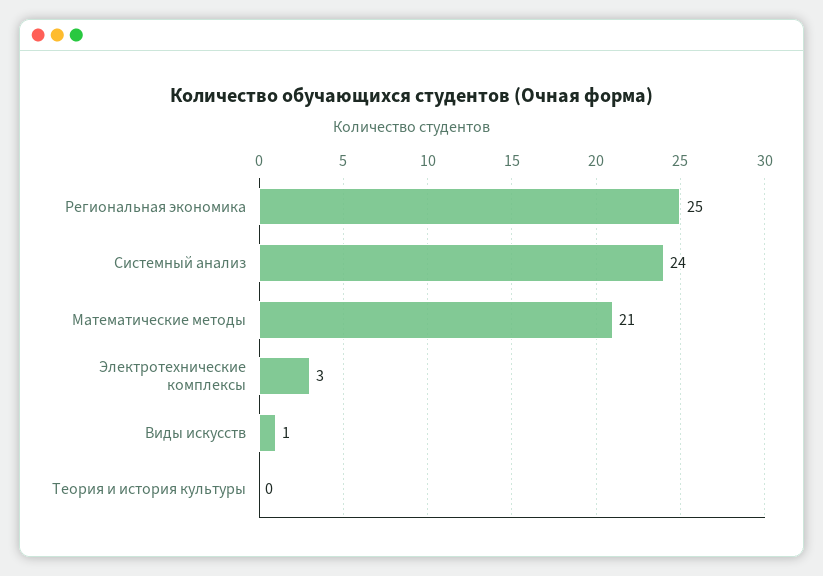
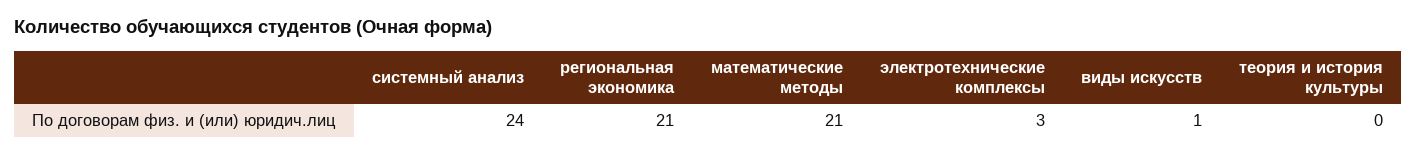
Региональная экономика: 25 -> 21

